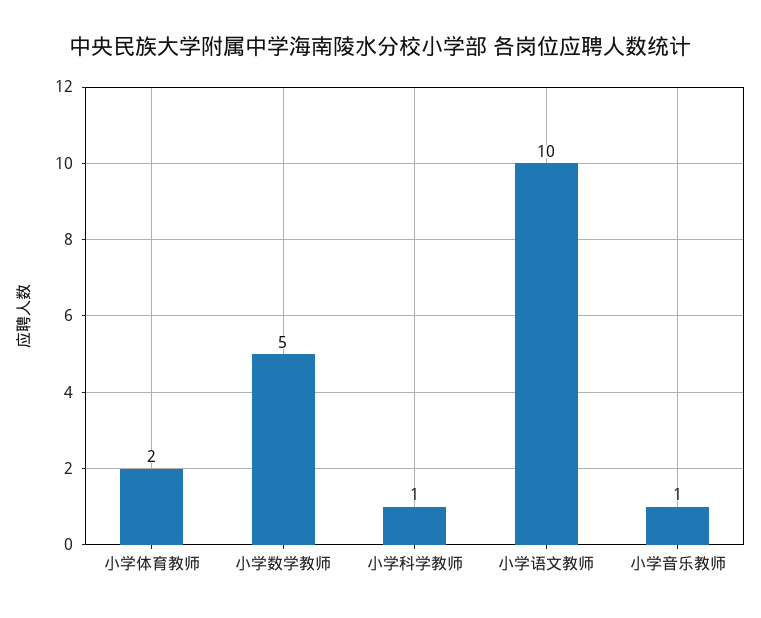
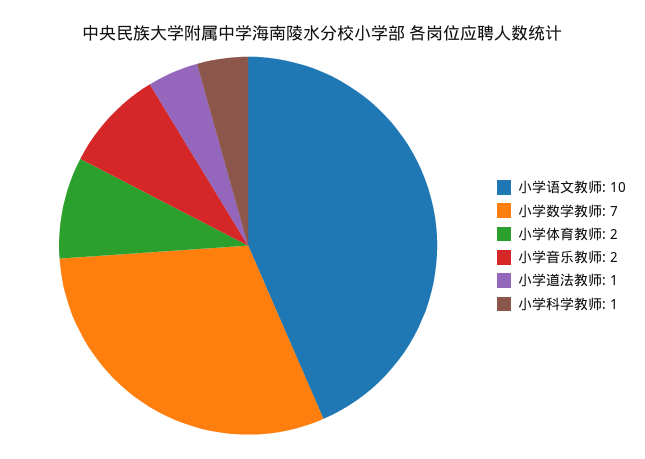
小学数学教师: 5 -> 7
小学音乐教师: 1 -> 2
小学道法教师: none -> 1

